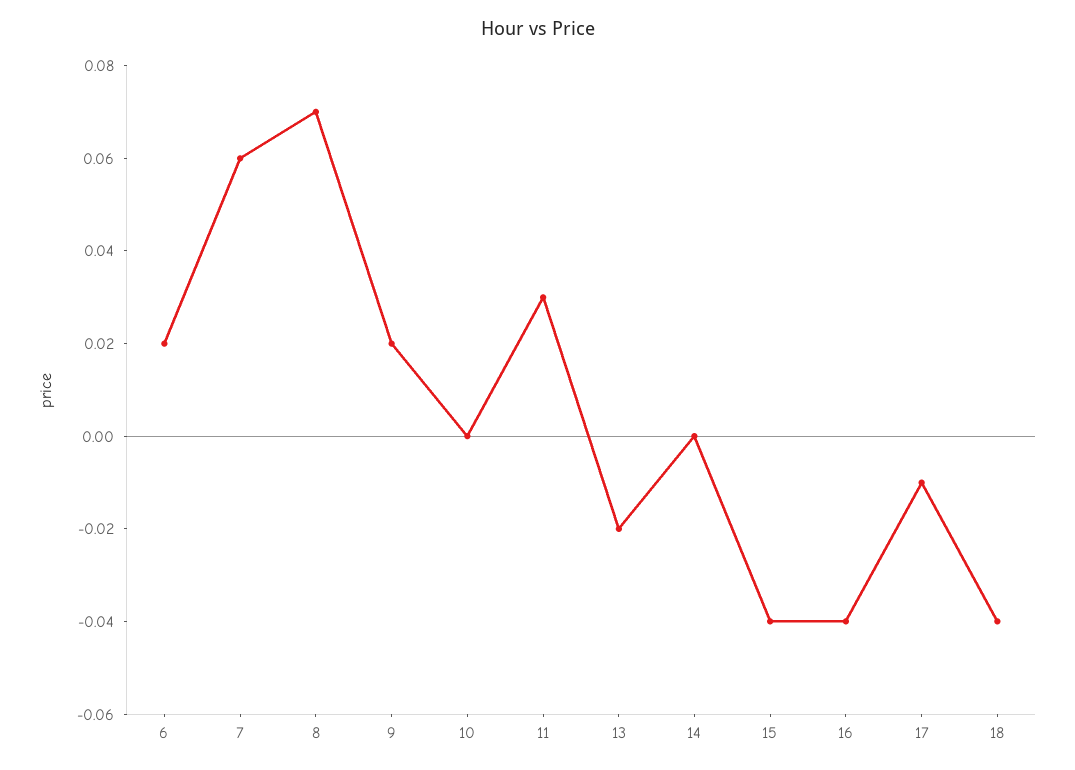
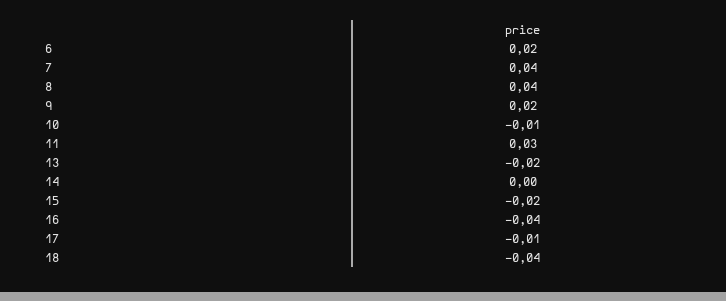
7: 0.06 -> 0.04
8: 0.07 -> 0.04
10: 0 -> -0.01
15: -0.04 -> -0.02

